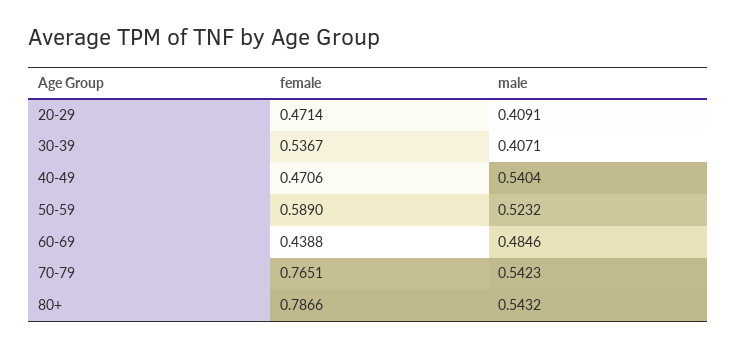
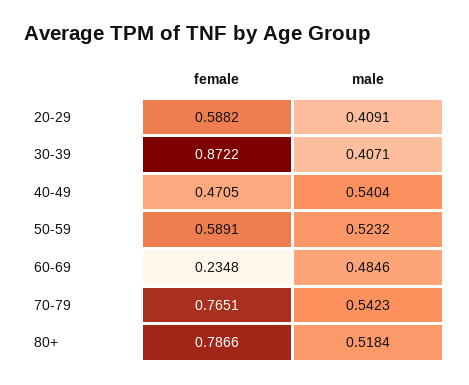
female, 20-29: 0.4714 -> 0.5882
female, 30-39: 0.5367 -> 0.8722
female, 40-49: 0.4706 -> 0.4705
female, 50-59: 0.589 -> 0.5891
female, 60-69: 0.4388 -> 0.2348
male, 80+: 0.5432 -> 0.5184

